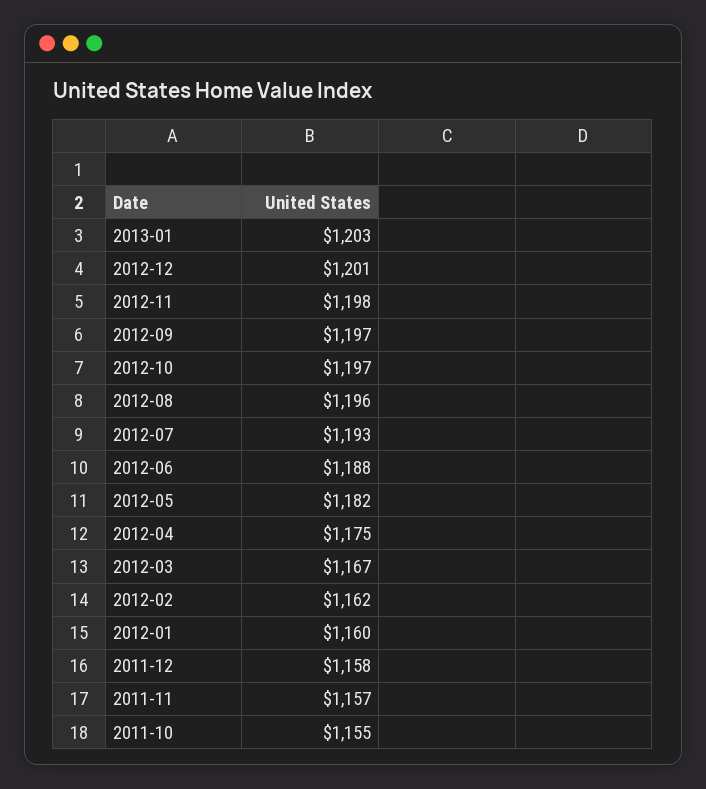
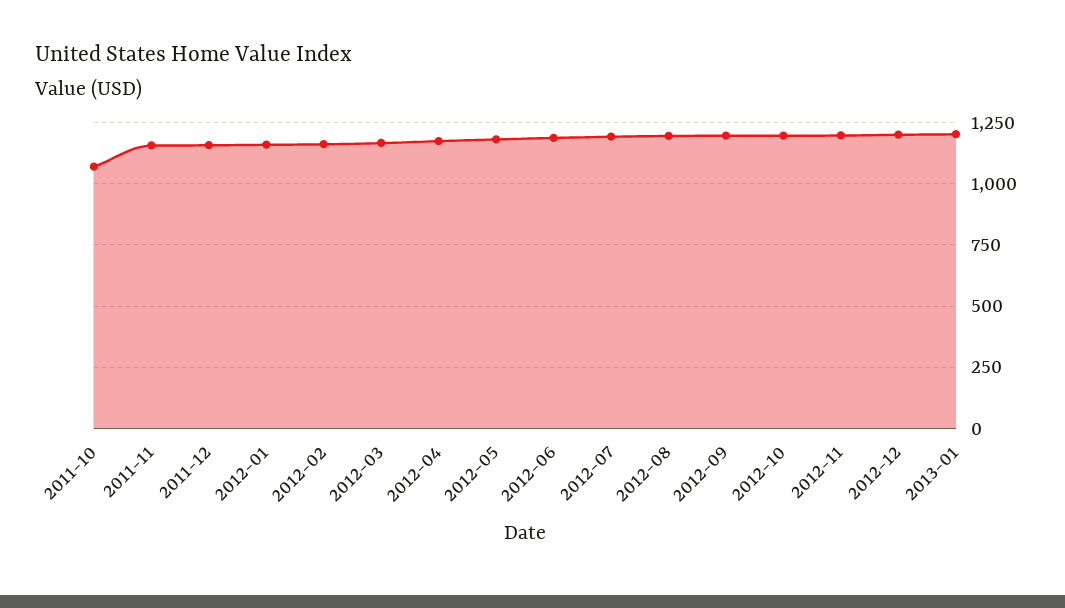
2011-10: 1155 -> 1075

